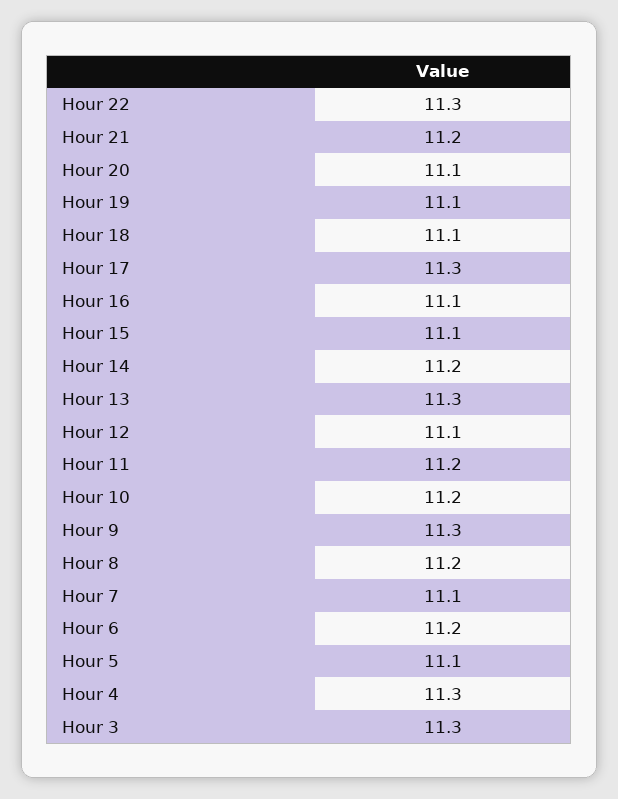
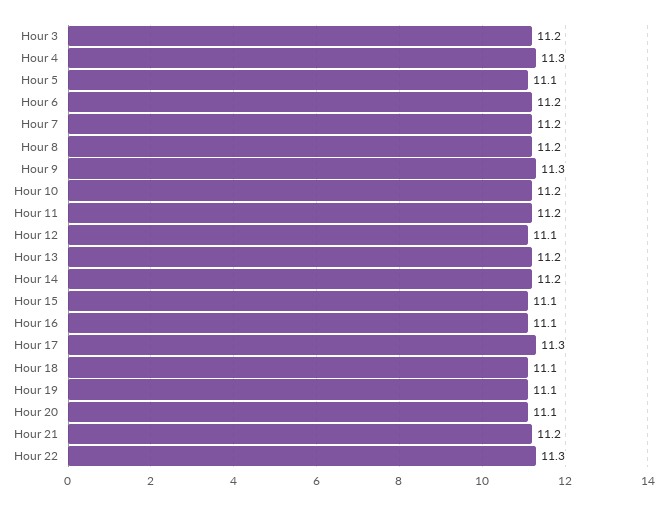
Hour 13: 11.3 -> 11.2
Hour 7: 11.1 -> 11.2
Hour 3: 11.3 -> 11.2

